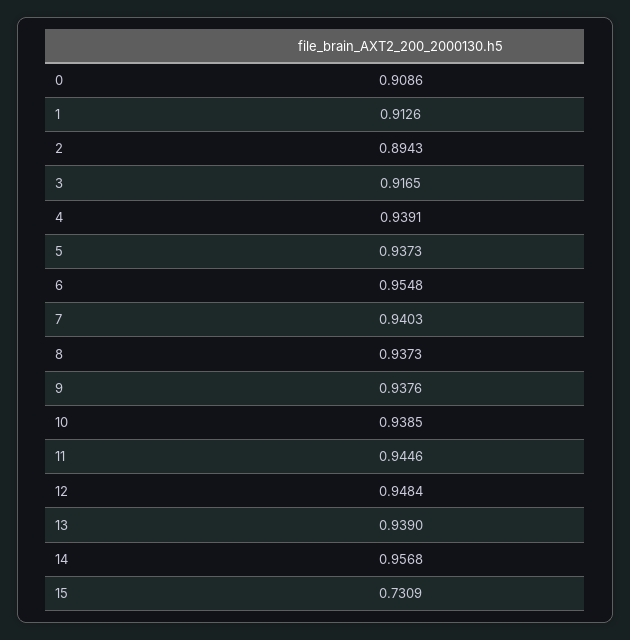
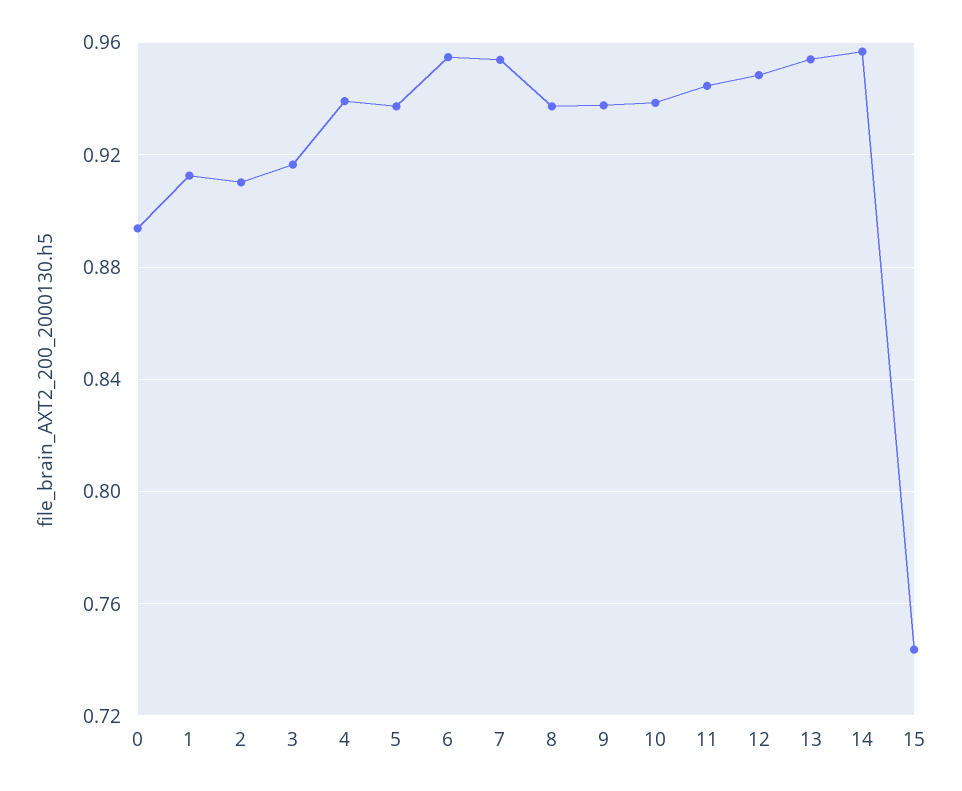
0: 0.9086 -> 0.895
2: 0.8943 -> 0.91
7: 0.9403 -> 0.955
13: 0.939 -> 0.955
15: 0.7309 -> 0.745

